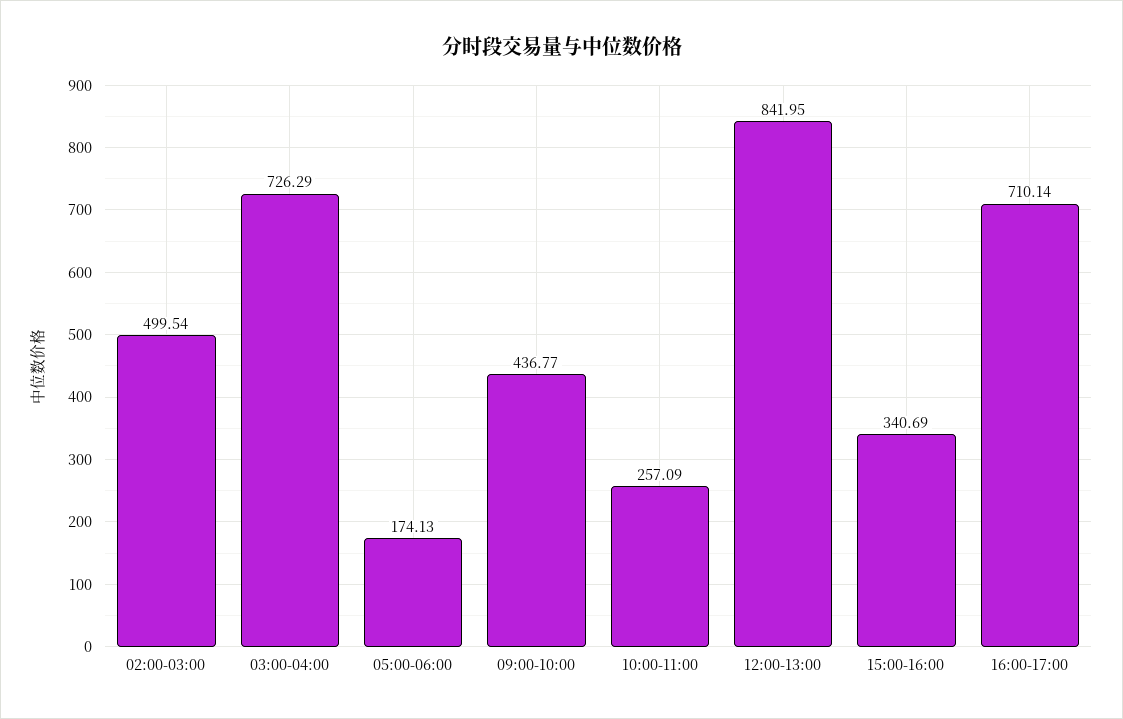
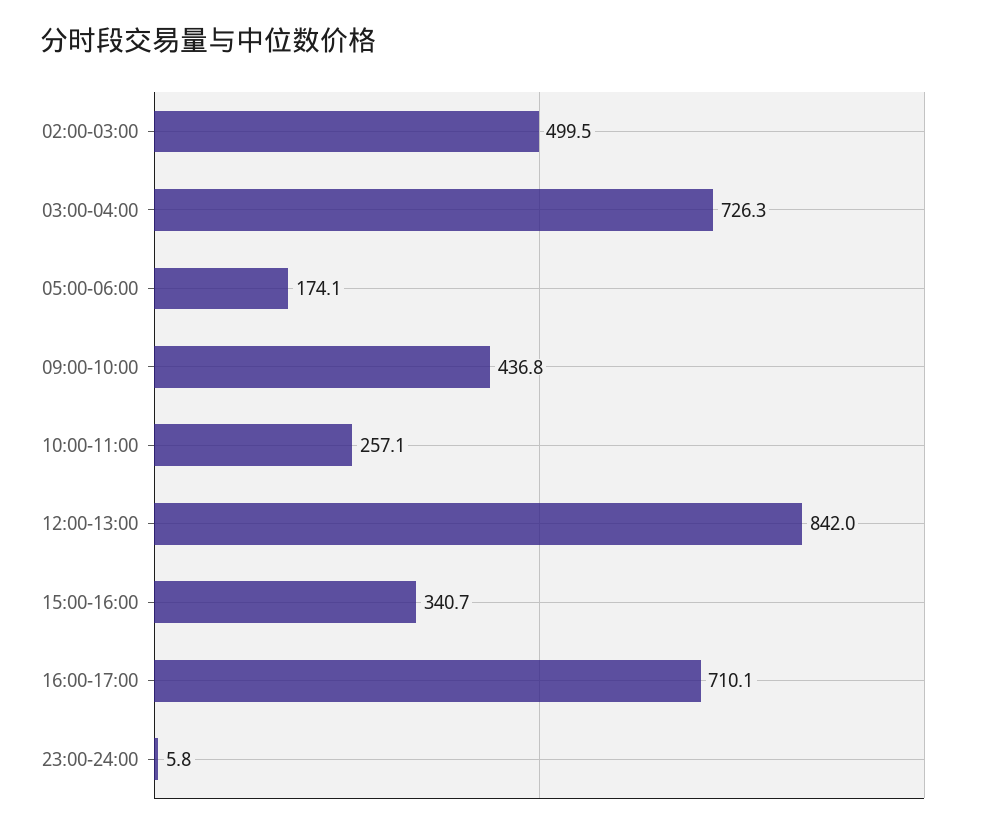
23:00-24:00: none -> 5.8

